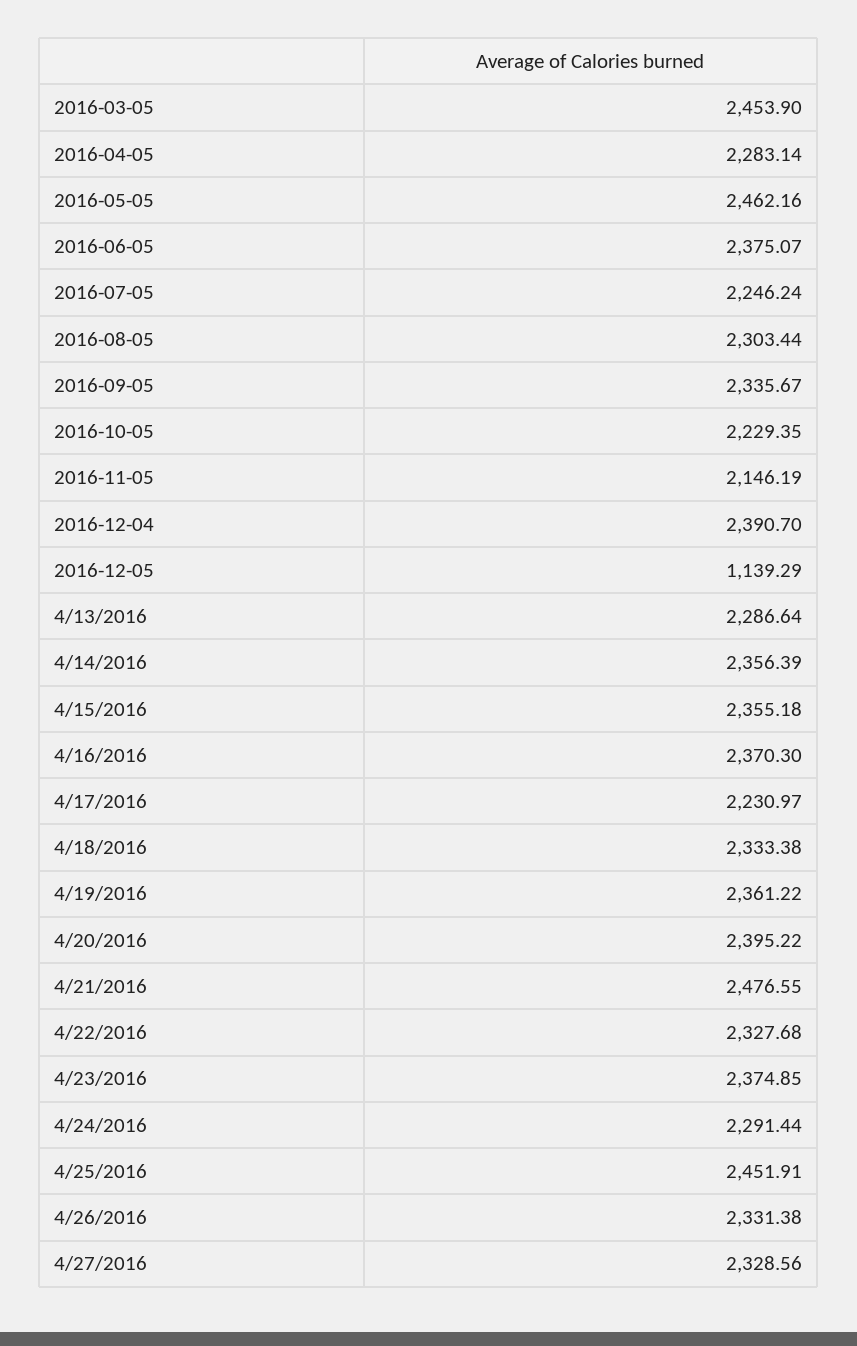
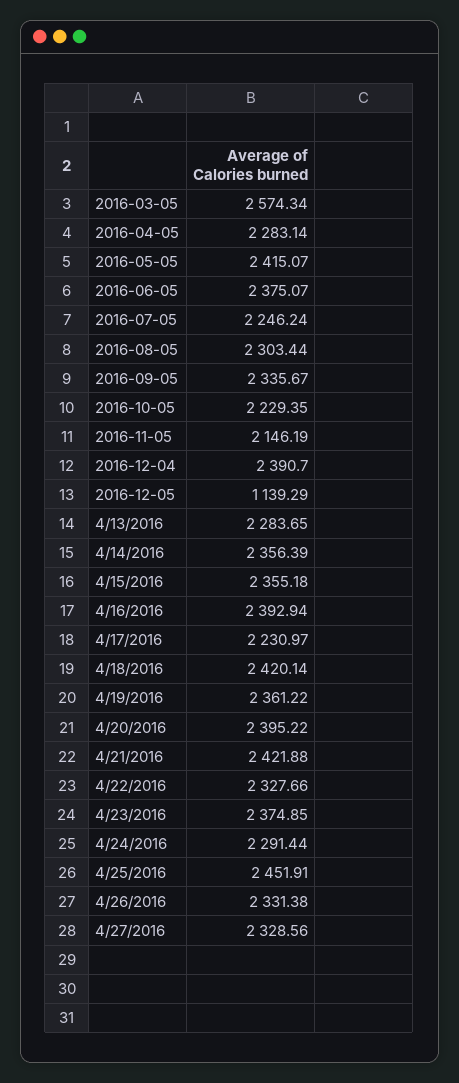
2016-03-05: 2453.9 -> 2574.34
2016-05-05: 2462.16 -> 2415.07
4/13/2016: 2286.64 -> 2283.65
4/16/2016: 2370.3 -> 2392.94
4/18/2016: 2333.38 -> 2420.14
4/21/2016: 2476.55 -> 2421.88
4/22/2016: 2327.68 -> 2327.66

